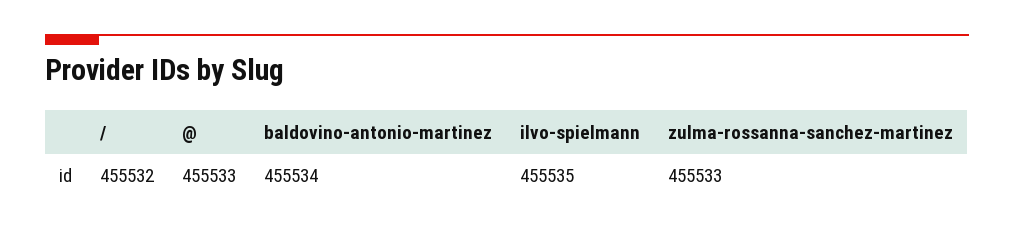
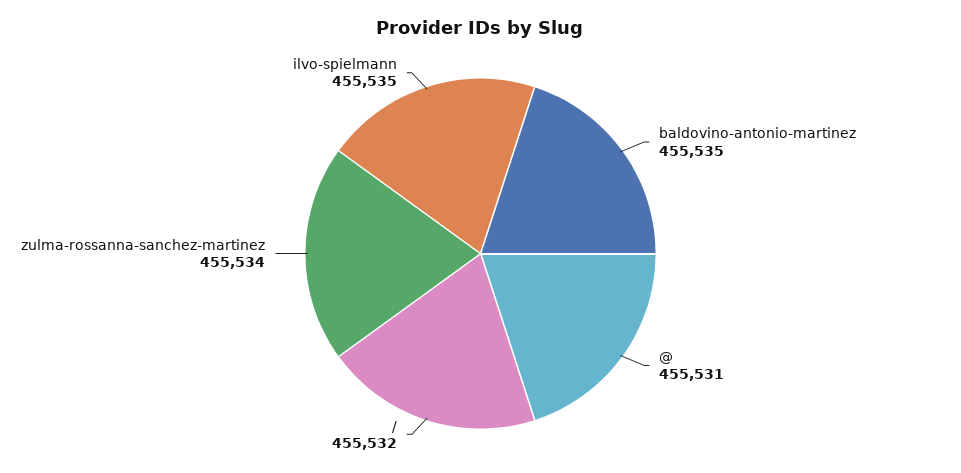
@: 455533 -> 455531
baldovino-antonio-martinez: 455534 -> 455535
zulma-rossanna-sanchez-martinez: 455533 -> 455534

